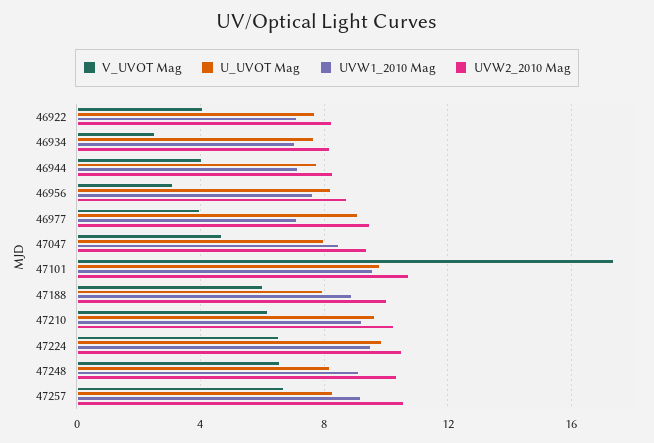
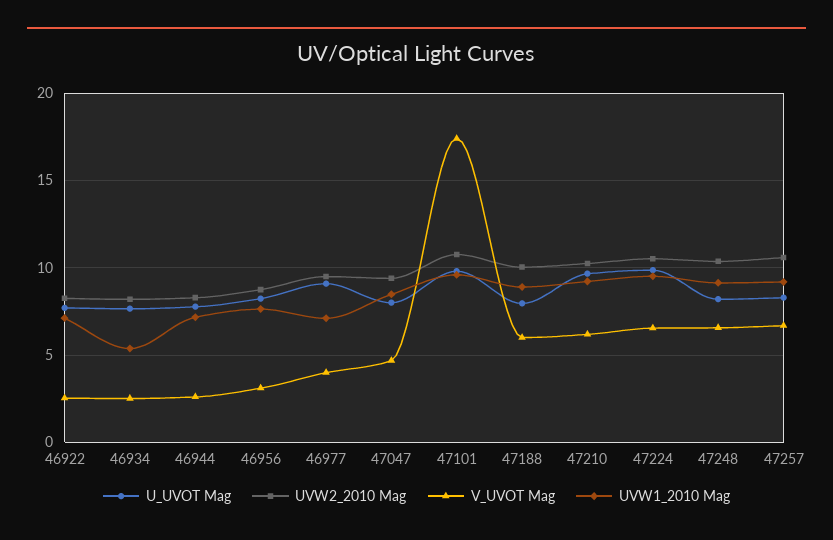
V_UVOT Mag, 46922: 4 -> 2.5
UVW1_2010 Mag, 46934: 7 -> 5.5
V_UVOT Mag, 46944: 4 -> 2.5

